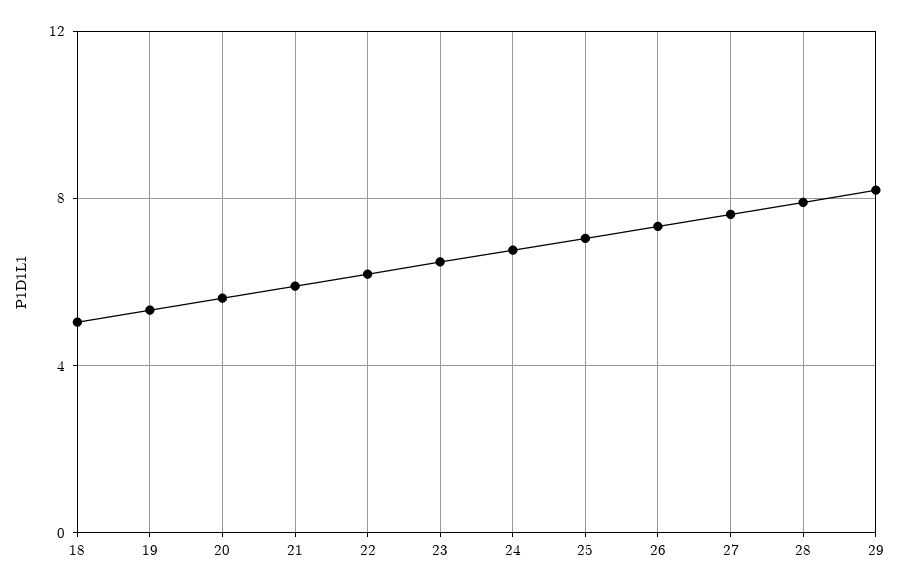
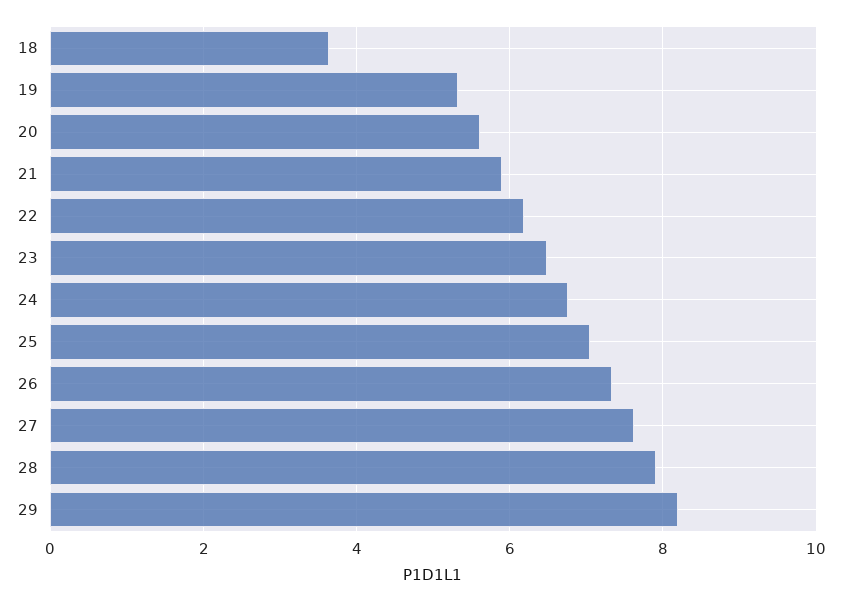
18: 5 -> 3.6

